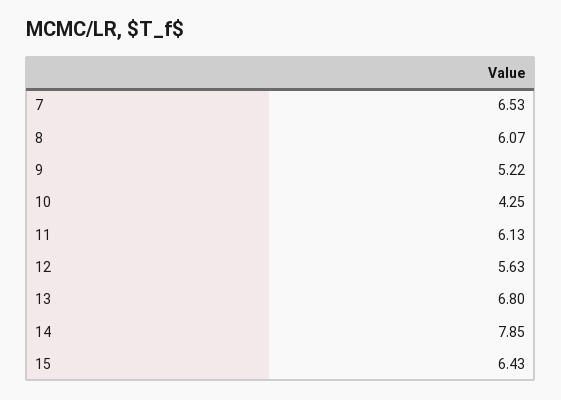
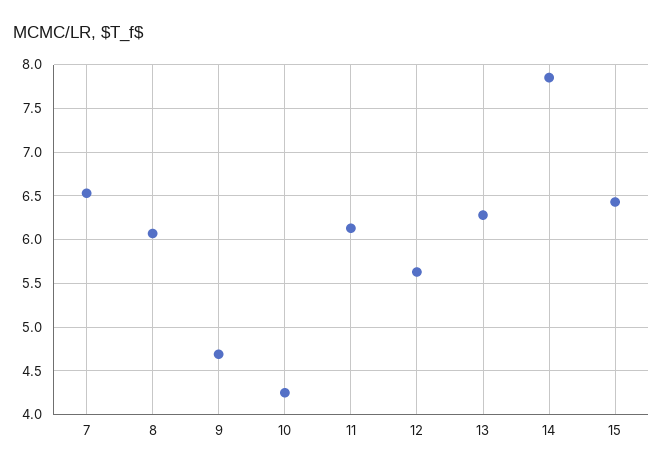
9: 5.22 -> 4.7
13: 6.8 -> 6.3

